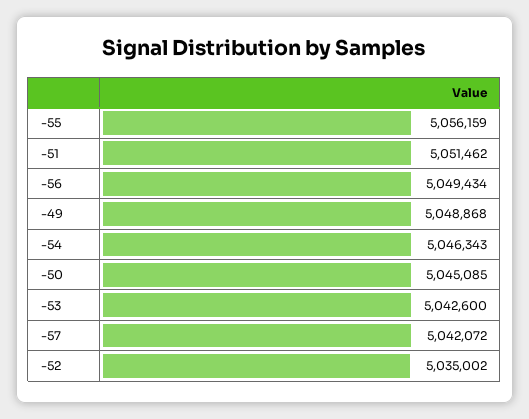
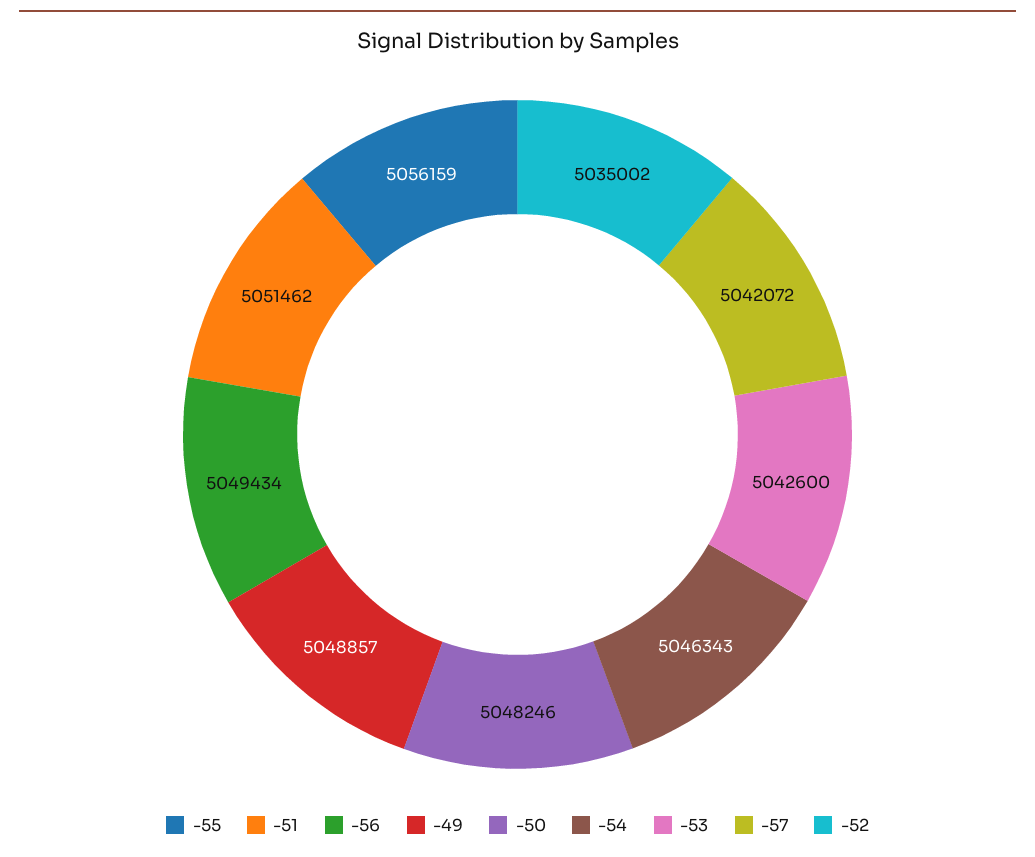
-49: 5048868 -> 5048857
-50: 5045085 -> 5048246

